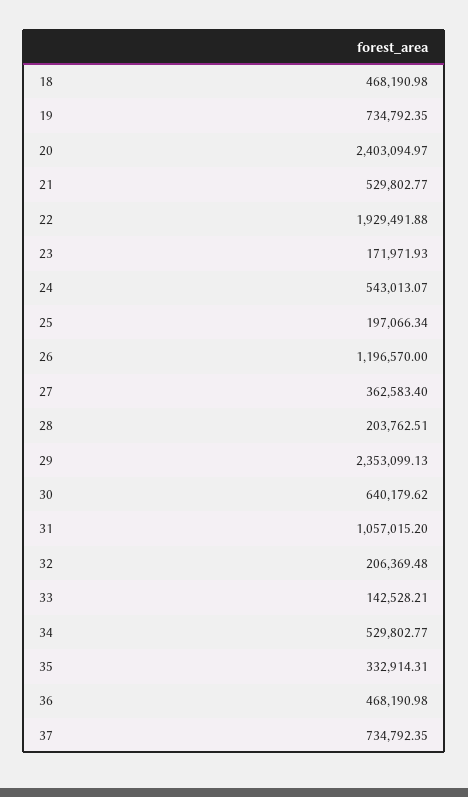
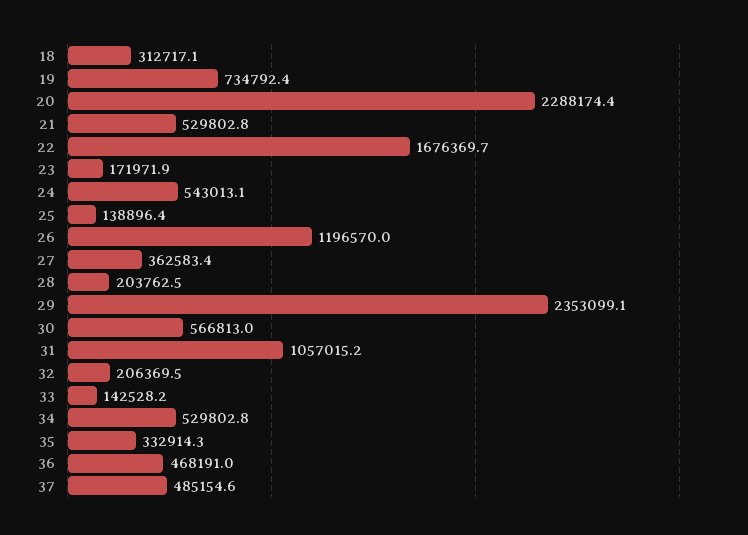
18: 468190.98 -> 312717.1
20: 2403094.97 -> 2288174.4
22: 1929491.88 -> 1676369.7
25: 197066.34 -> 138896.4
30: 640179.62 -> 566813
37: 734792.35 -> 485154.6

